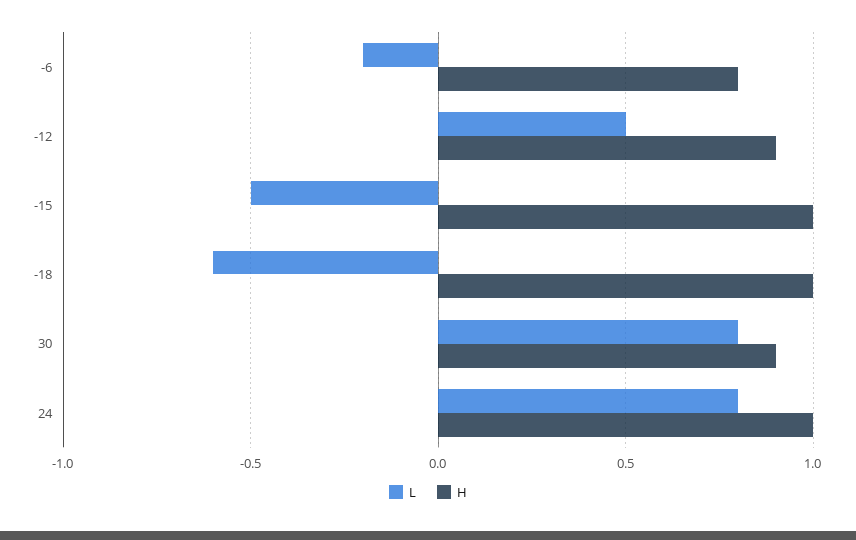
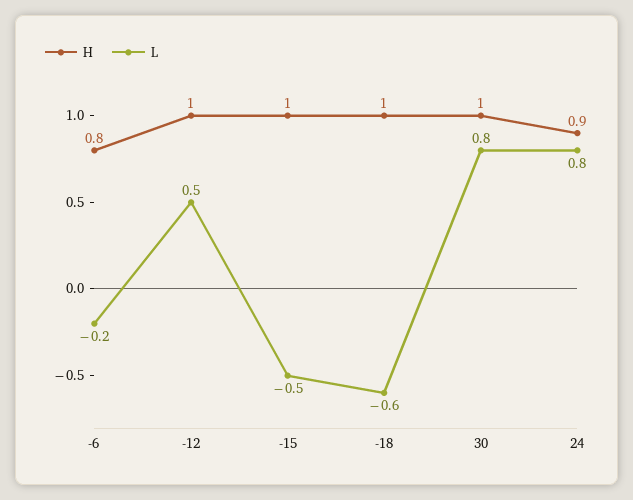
H, -12: 0.9 -> 1
H, 30: 0.9 -> 1
H, 24: 1 -> 0.9

